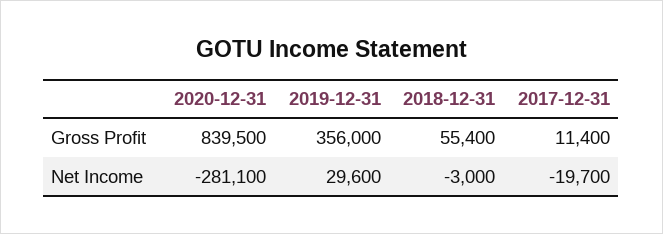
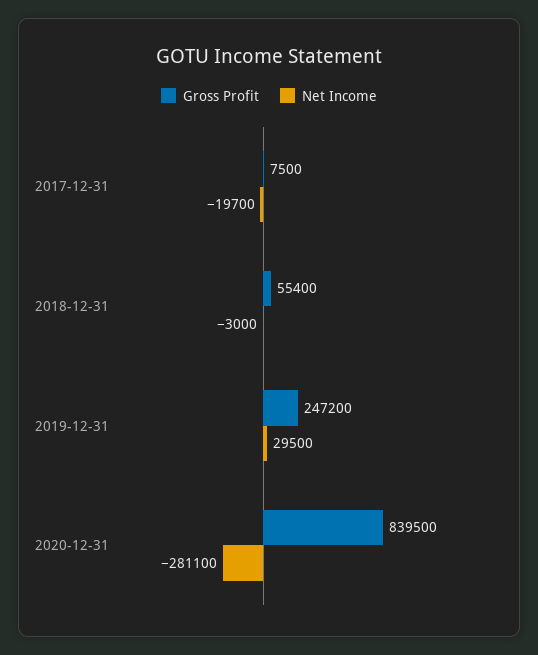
Gross Profit, 2019-12-31: 356000 -> 247200
Gross Profit, 2017-12-31: 11400 -> 7500
Net Income, 2019-12-31: 29600 -> 29500

